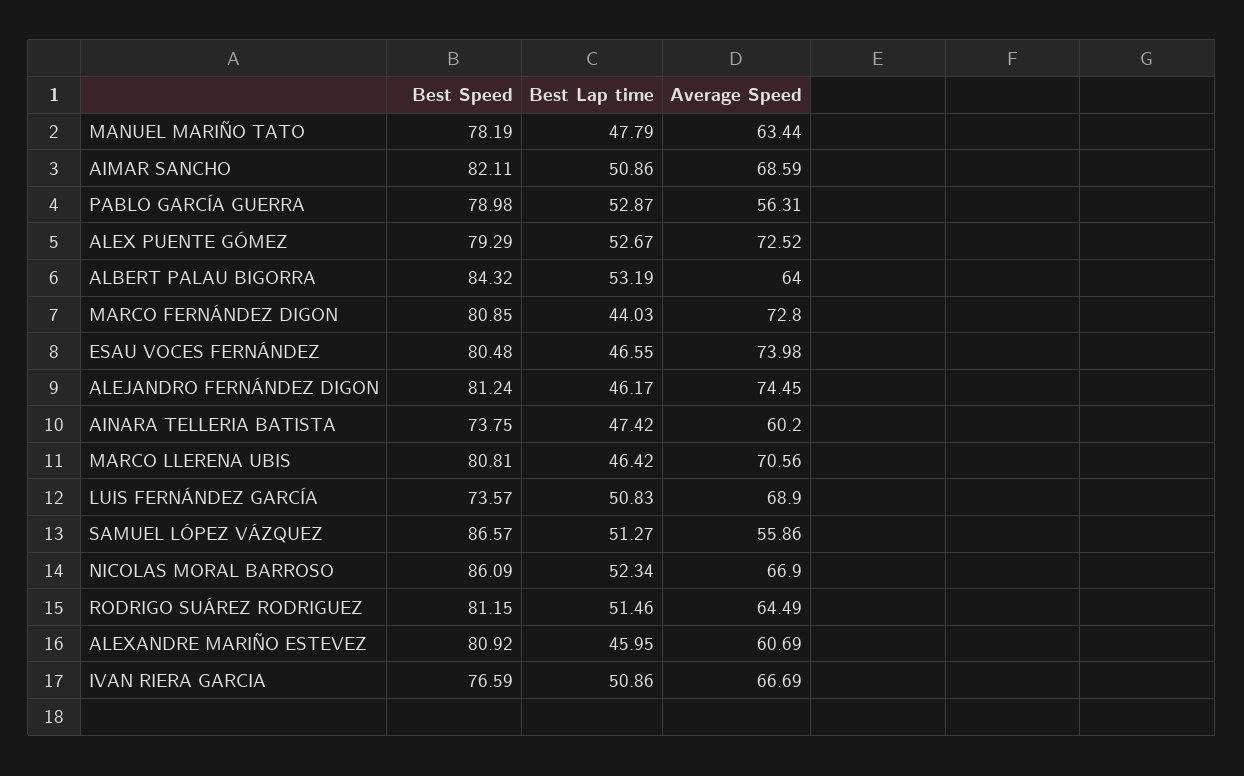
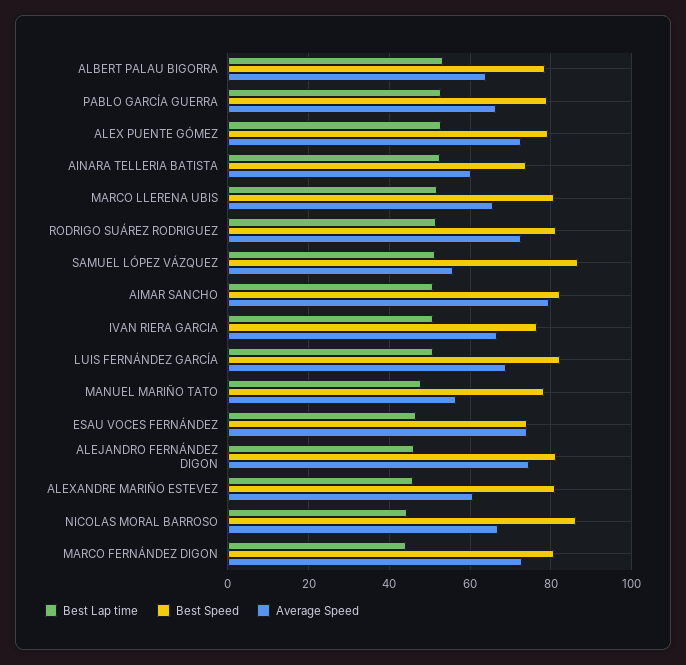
Average Speed, MANUEL MARIÑO TATO: 63.44 -> 56
Average Speed, AIMAR SANCHO: 68.59 -> 80
Average Speed, PABLO GARCÍA GUERRA: 56.31 -> 66
Best Speed, ALBERT PALAU BIGORRA: 84.32 -> 78
Best Speed, ESAU VOCES FERNÁNDEZ: 80.48 -> 74
Best Lap time, AINARA TELLERIA BATISTA: 47.42 -> 52
Best Lap time, MARCO LLERENA UBIS: 46.42 -> 52
Average Speed, MARCO LLERENA UBIS: 70.56 -> 66
Best Speed, LUIS FERNÁNDEZ GARCÍA: 73.57 -> 82
Best Lap time, NICOLAS MORAL BARROSO: 52.34 -> 44
Average Speed, RODRIGO SUÁREZ RODRIGUEZ: 64.49 -> 72

